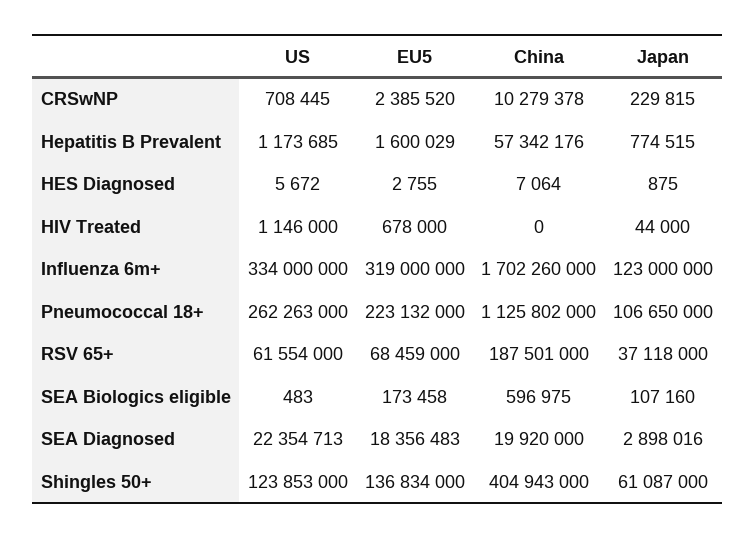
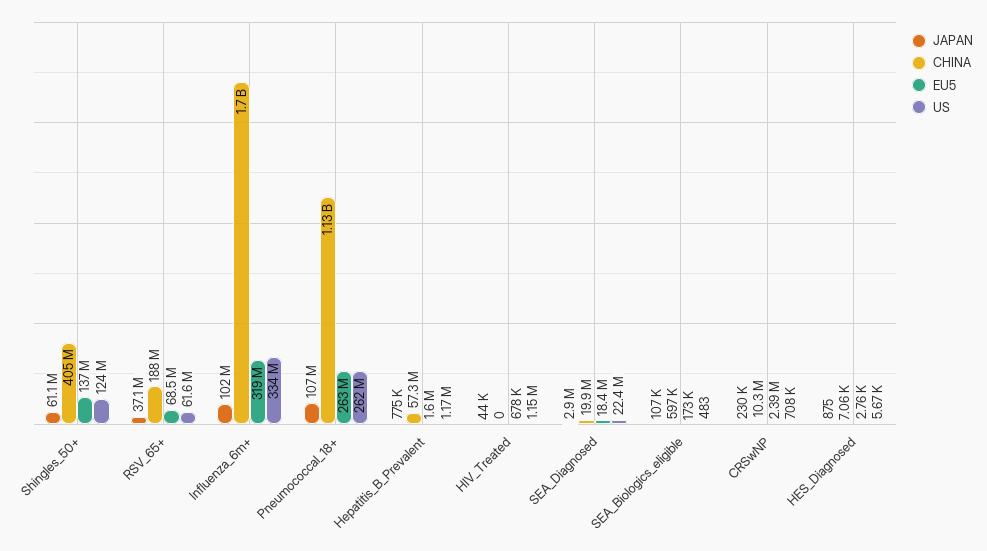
Japan, Influenza 6m+: 123000000 -> 102000000
EU5, Pneumococcal 18+: 223132000 -> 263000000

